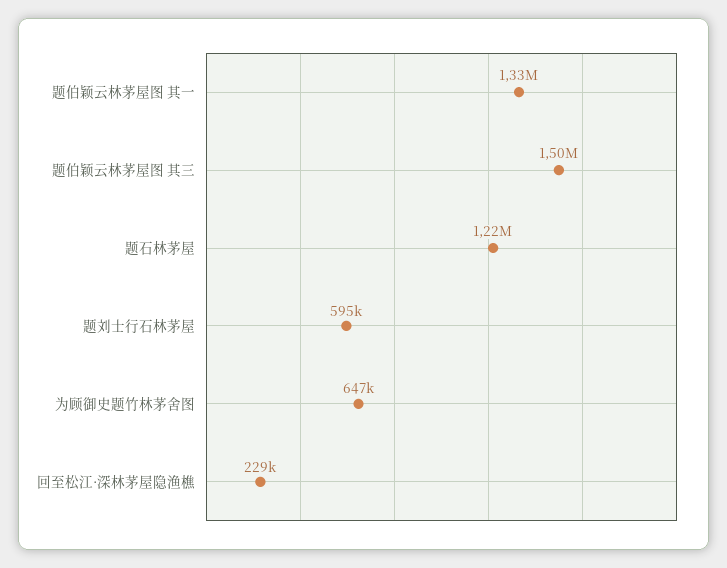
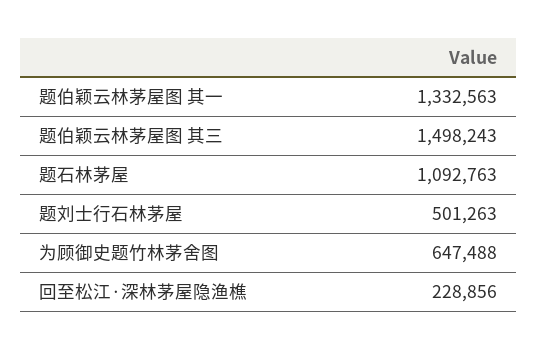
题石林茅屋: 1220000 -> 1092763
题刘士行石林茅屋: 595000 -> 501263

